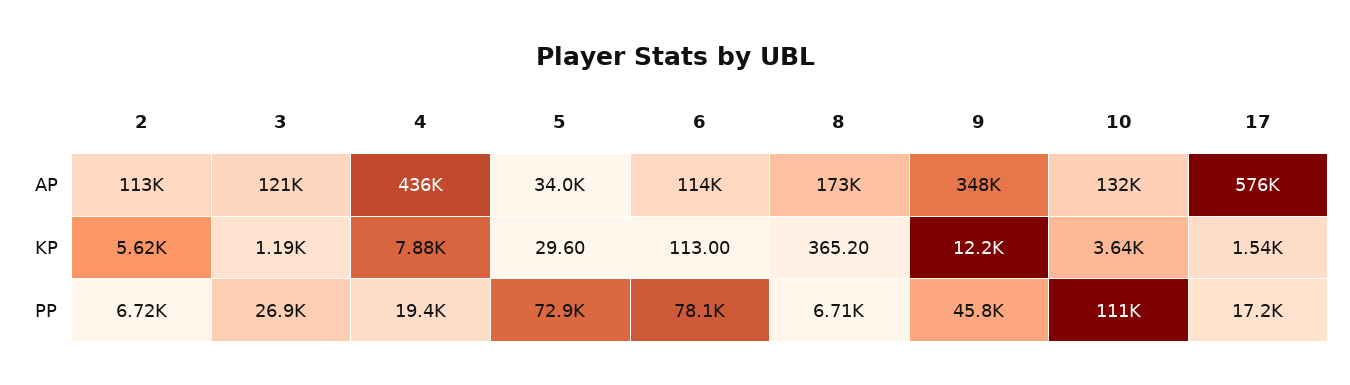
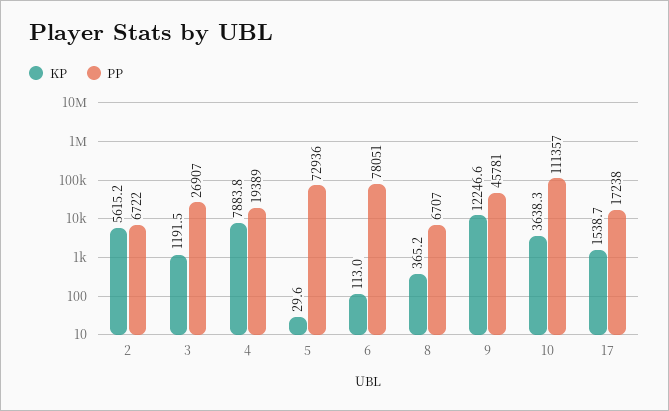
AP, 2: 113000 -> none
AP, 3: 121000 -> none
AP, 4: 436000 -> none
AP, 5: 34000 -> none
AP, 6: 114000 -> none
AP, 8: 173000 -> none
AP, 9: 348000 -> none
AP, 10: 132000 -> none
AP, 17: 576000 -> none

